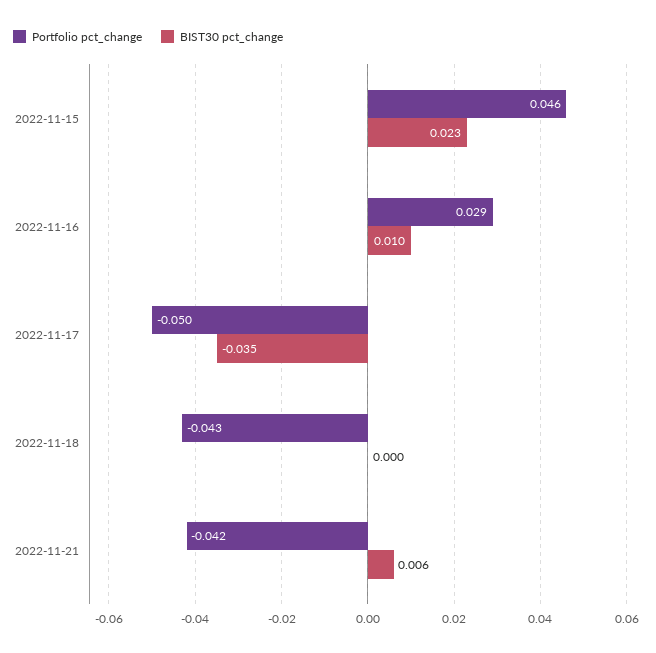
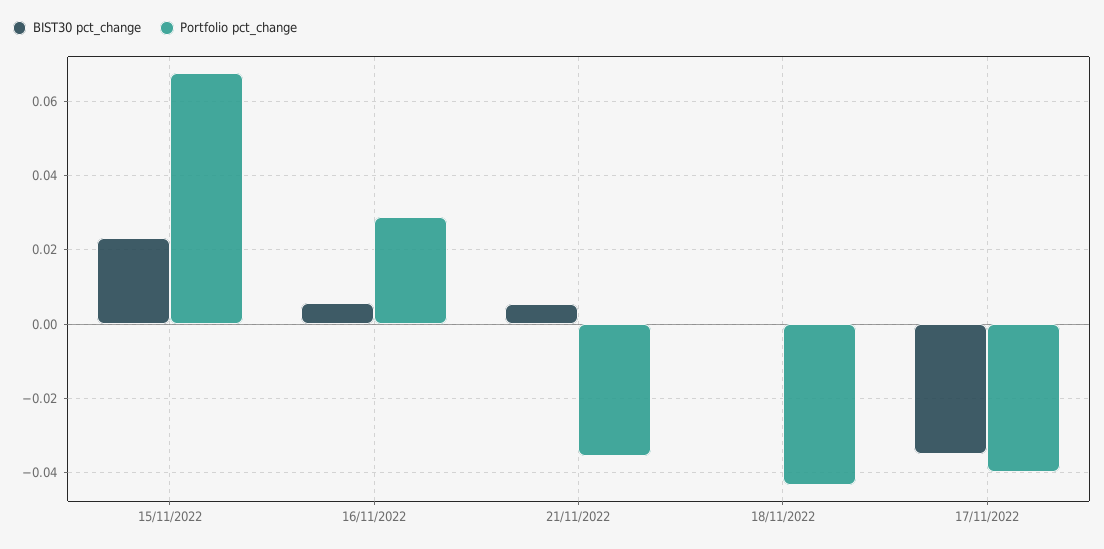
Portfolio pct_change, 2022-11-15: 0.046 -> 0.068
BIST30 pct_change, 2022-11-16: 0.01 -> 0.006
Portfolio pct_change, 2022-11-17: -0.05 -> -0.04
Portfolio pct_change, 2022-11-21: -0.042 -> -0.036

